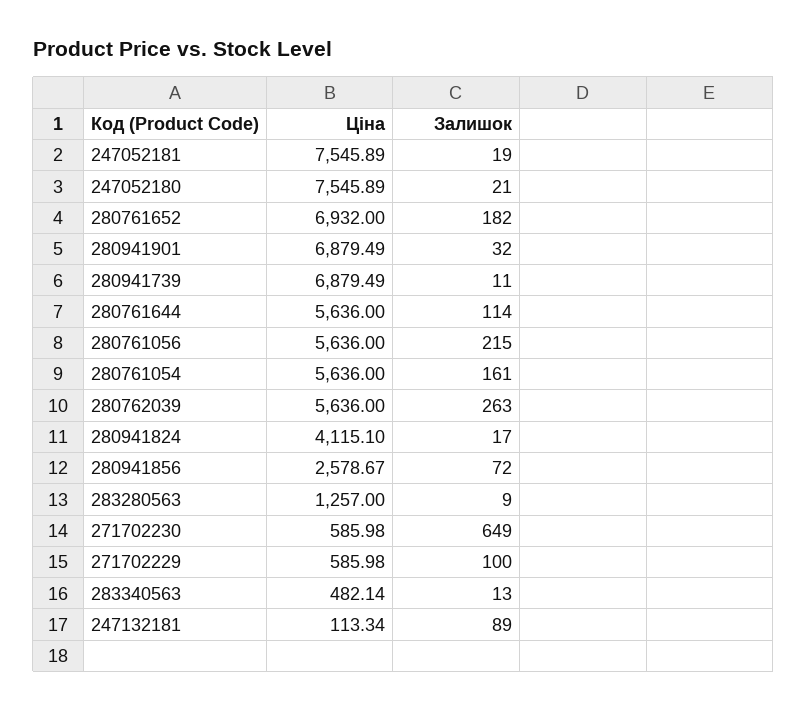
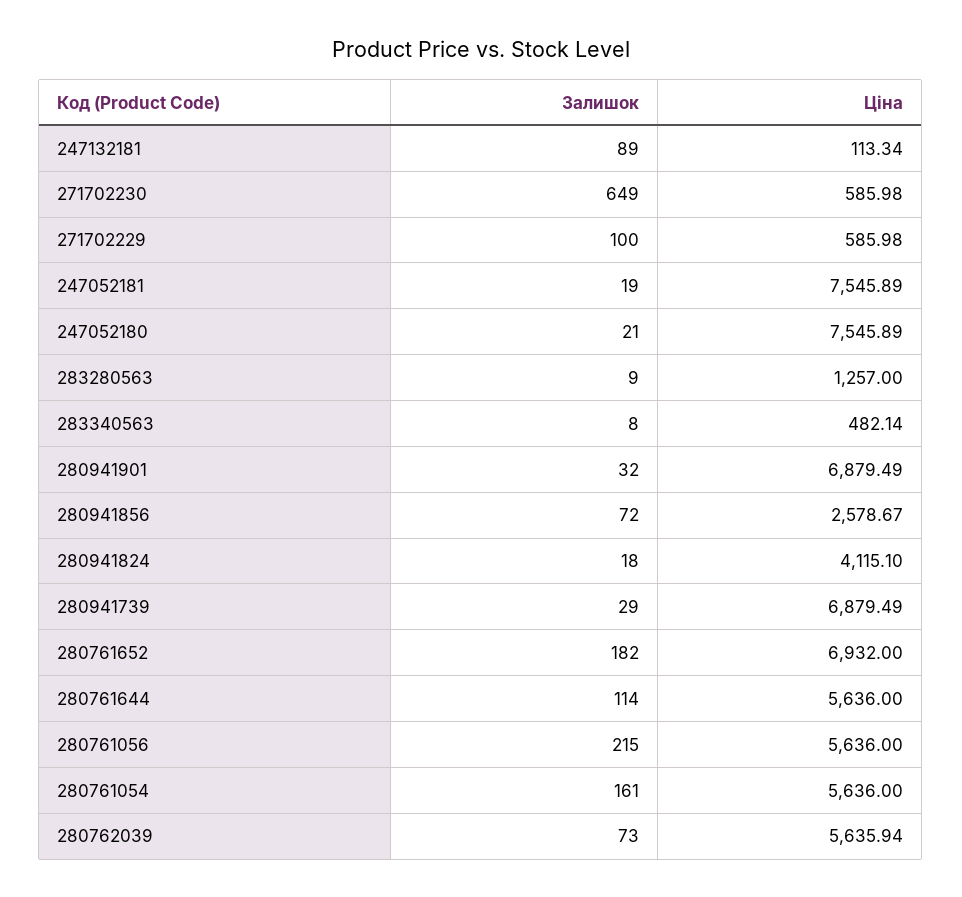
Залишок, 280941739: 11 -> 29
Ціна, 280762039: 5636 -> 5635.94
Залишок, 280762039: 263 -> 73
Залишок, 280941824: 17 -> 18
Залишок, 283340563: 13 -> 8

